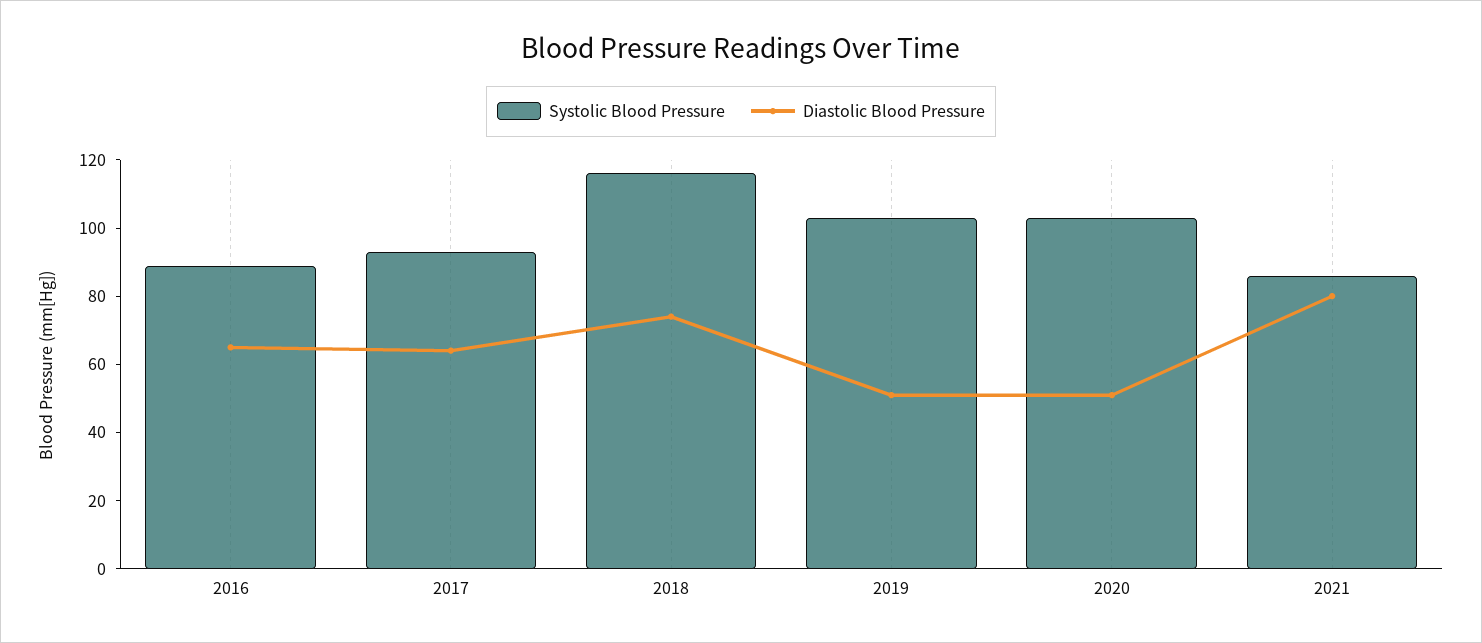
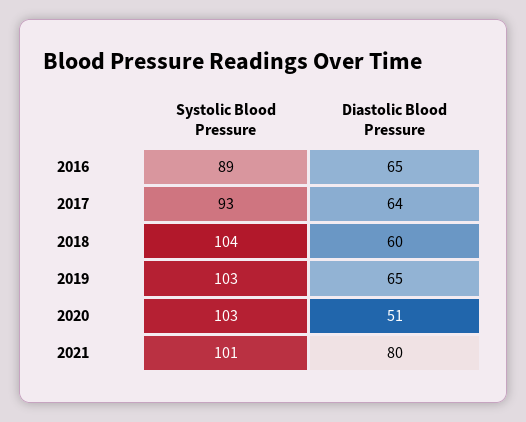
Systolic Blood Pressure, 2018: 115 -> 104
Diastolic Blood Pressure, 2018: 75 -> 60
Diastolic Blood Pressure, 2019: 50 -> 65
Systolic Blood Pressure, 2021: 85 -> 101

